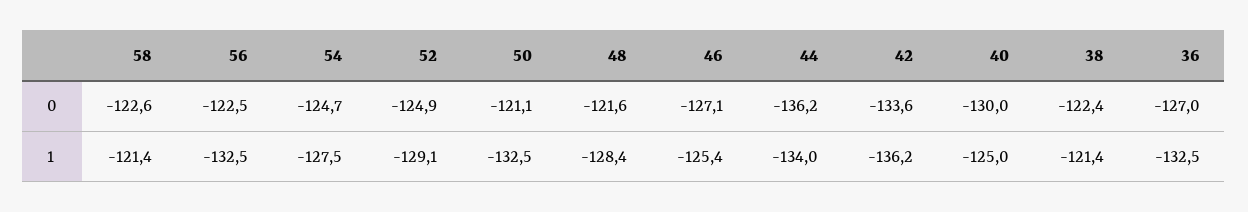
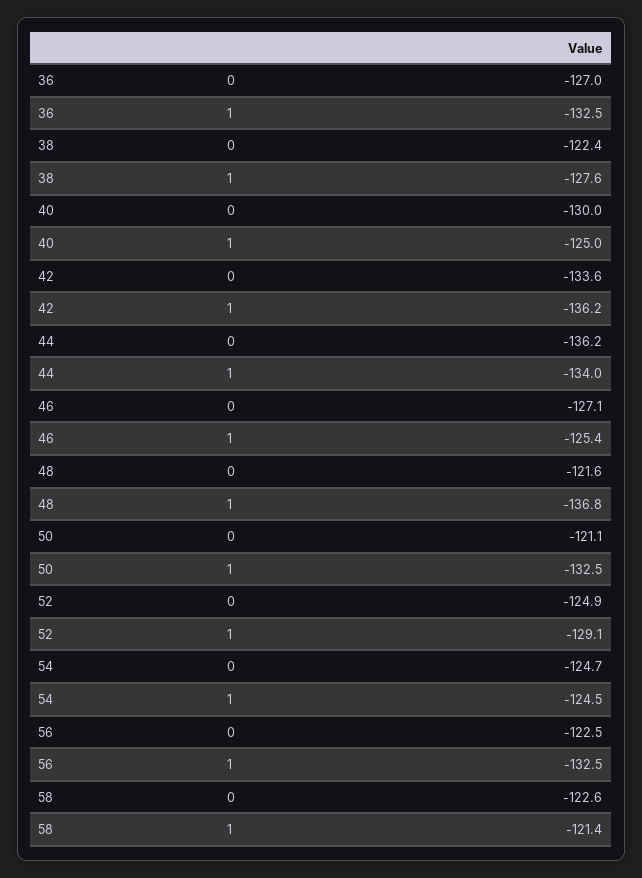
54, 1: -127.5 -> -124.5
48, 1: -128.4 -> -136.8
38, 1: -121.4 -> -127.6

